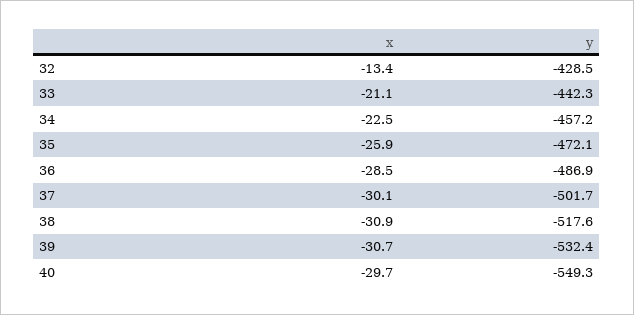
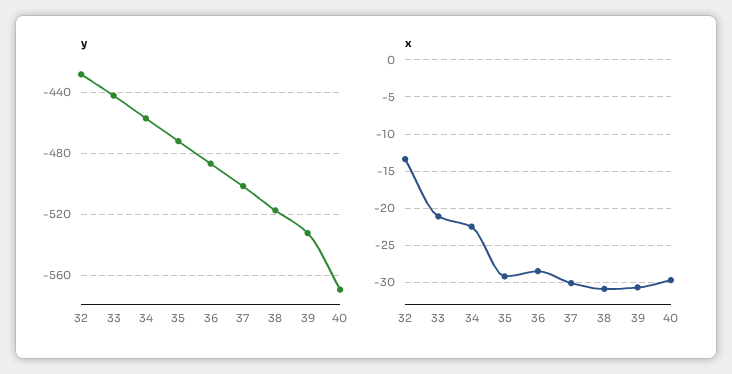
x, 35: -25.9 -> -29
y, 40: -549.3 -> -570

